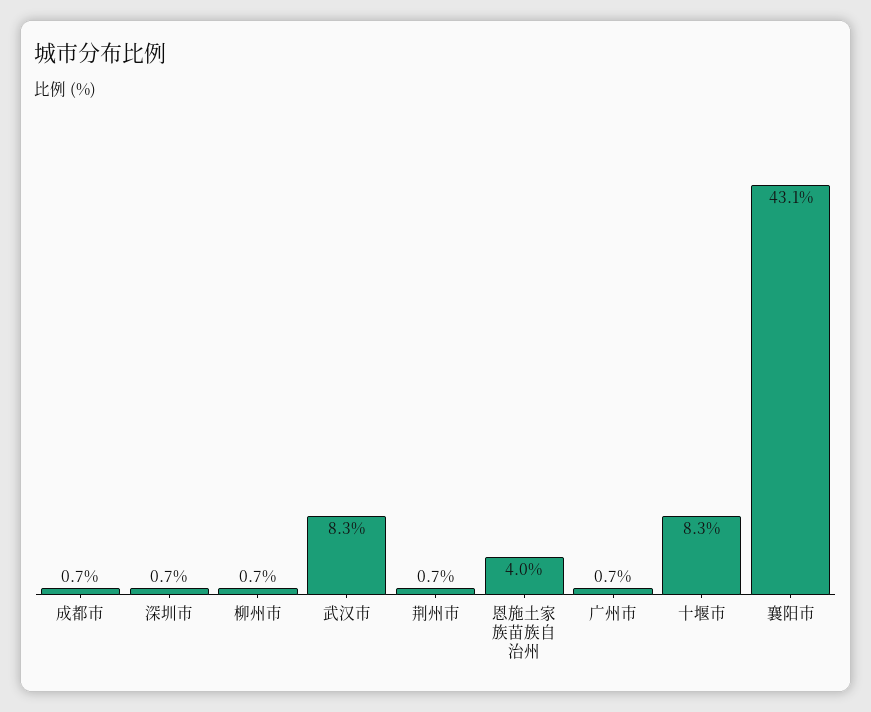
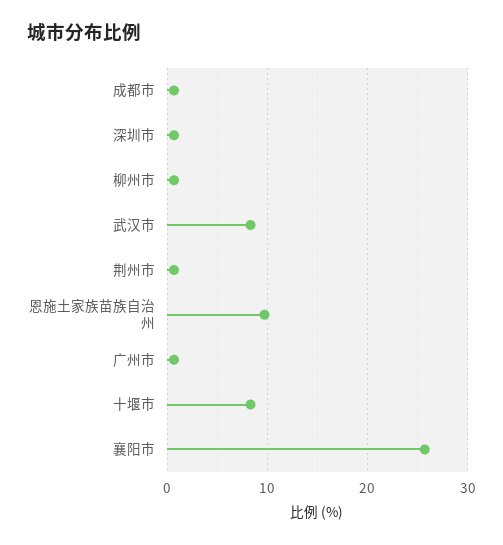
恩施土家族苗族自治州: 4 -> 10
襄阳市: 43.1 -> 26

